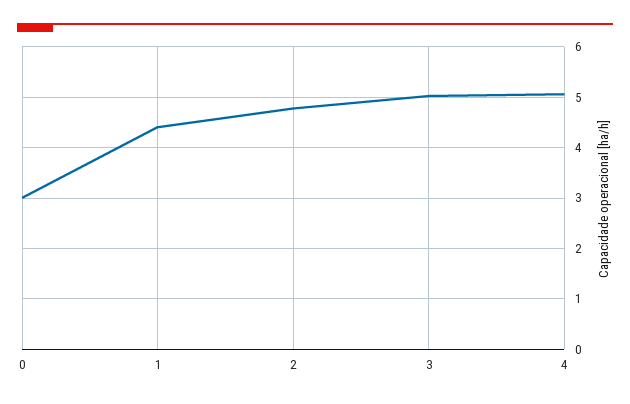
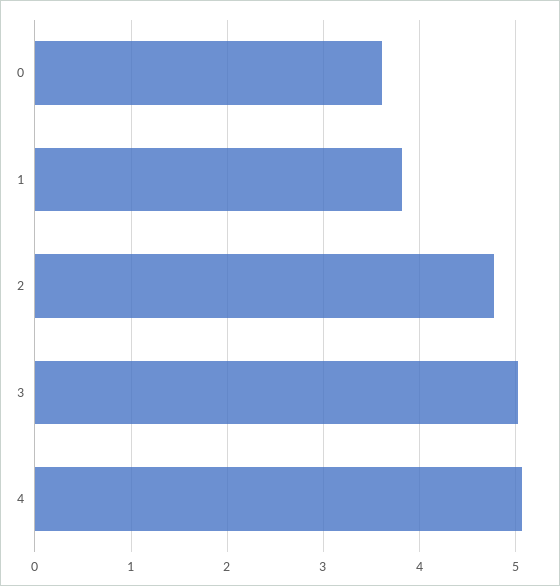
0: 3 -> 3.6
1: 4.4 -> 3.8

